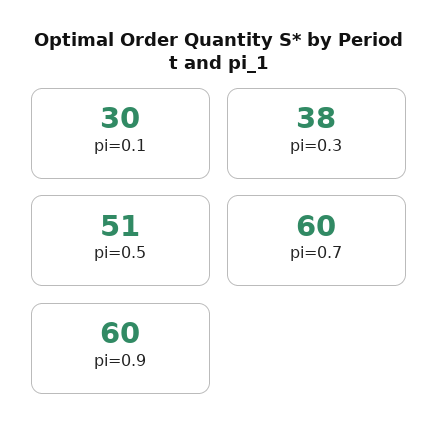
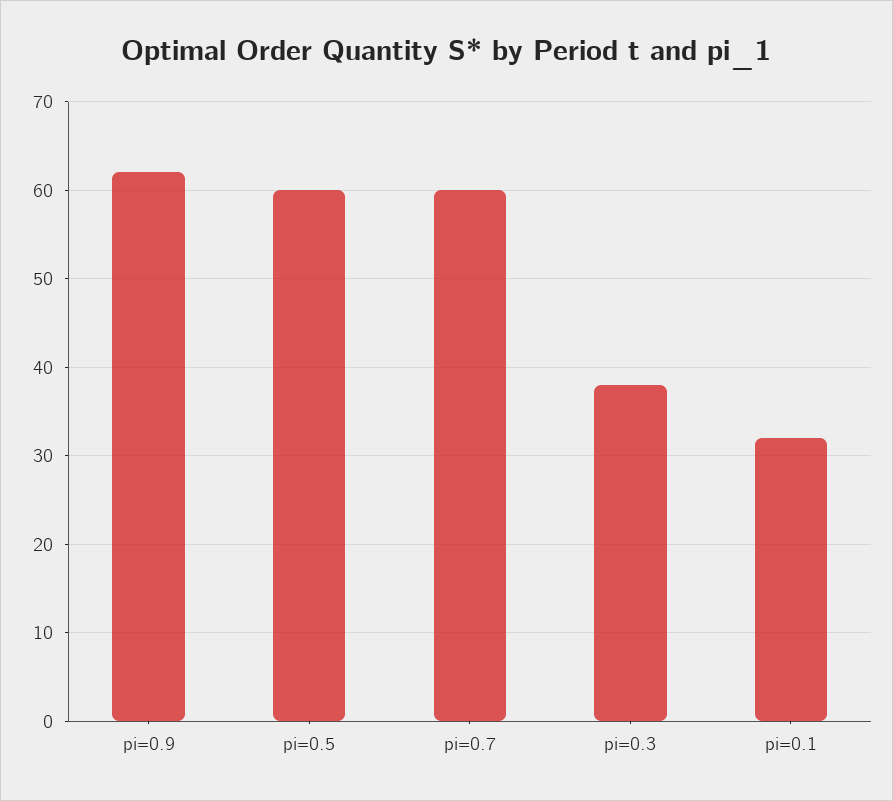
pi=0.1: 30 -> 32
pi=0.5: 51 -> 60
pi=0.9: 60 -> 62

